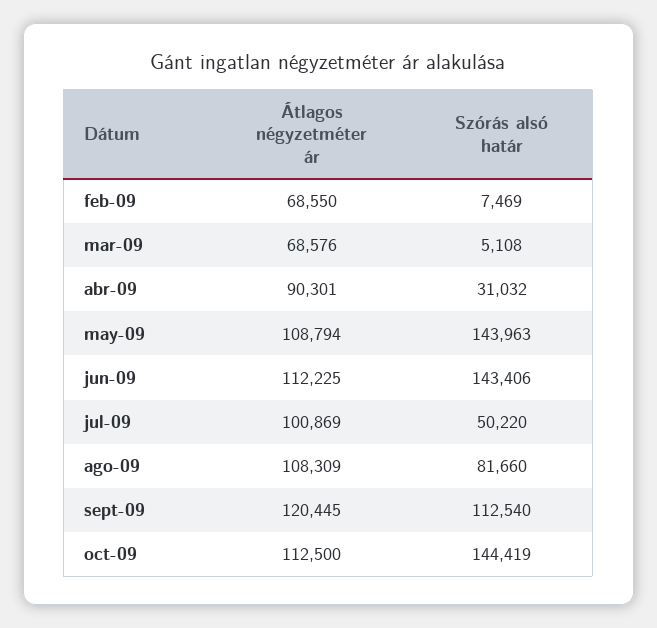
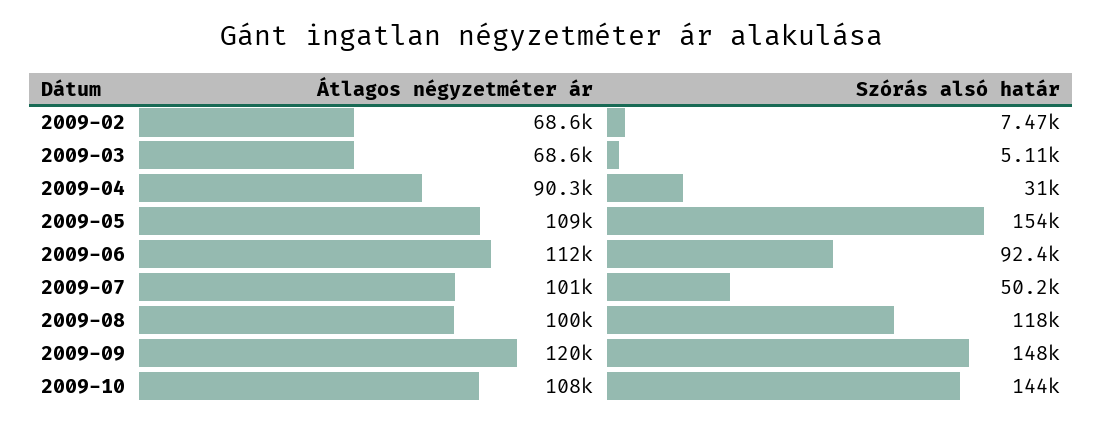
Szórás alsó határ, may-09: 143963 -> 154000
Szórás alsó határ, jun-09: 143406 -> 92400
Átlagos négyzetméter ár, ago-09: 108309 -> 100000
Szórás alsó határ, ago-09: 81660 -> 118000
Szórás alsó határ, sept-09: 112540 -> 148000
Átlagos négyzetméter ár, oct-09: 112500 -> 108000

